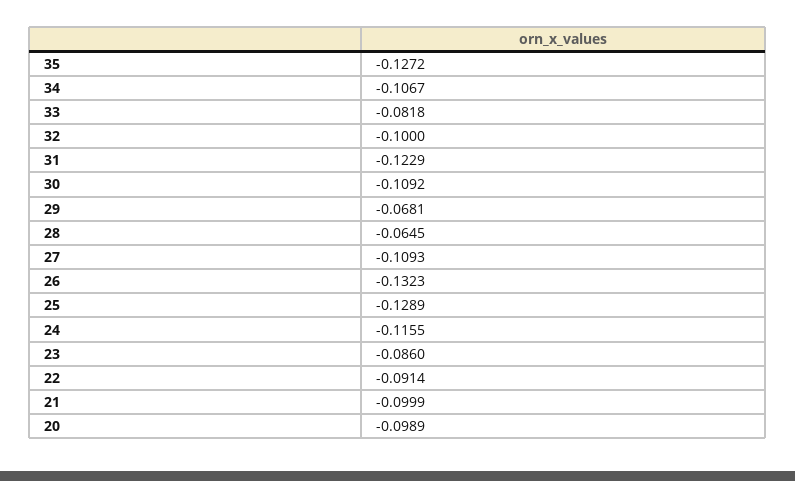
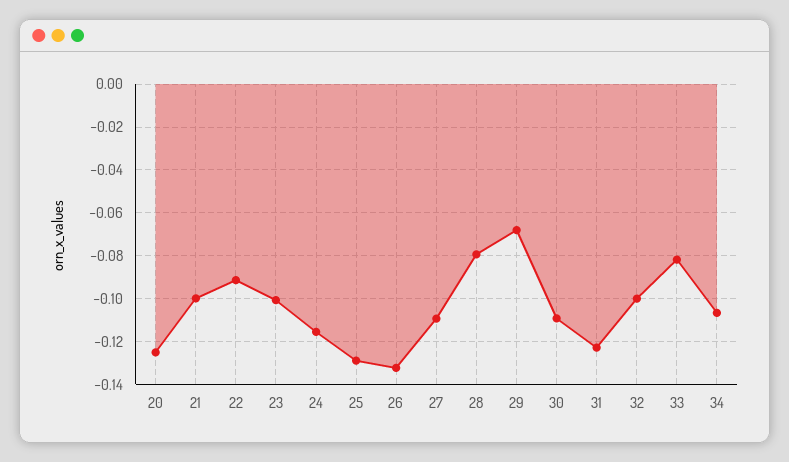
35: -0.1272 -> none
28: -0.0645 -> -0.08
23: -0.086 -> -0.1
20: -0.0989 -> -0.125

